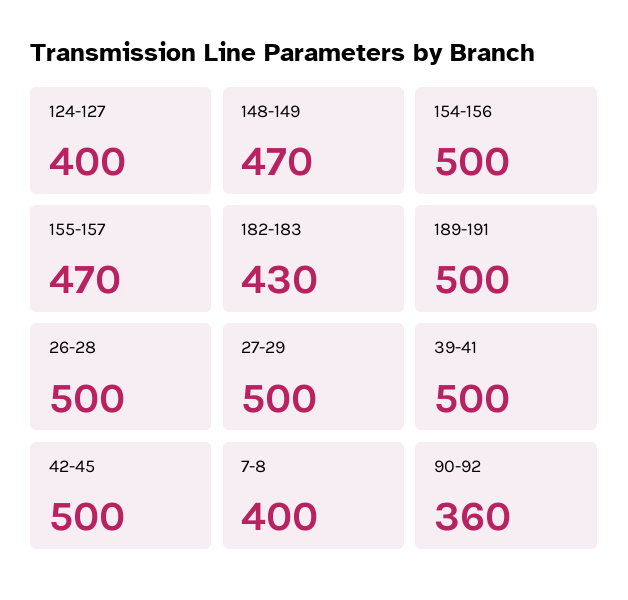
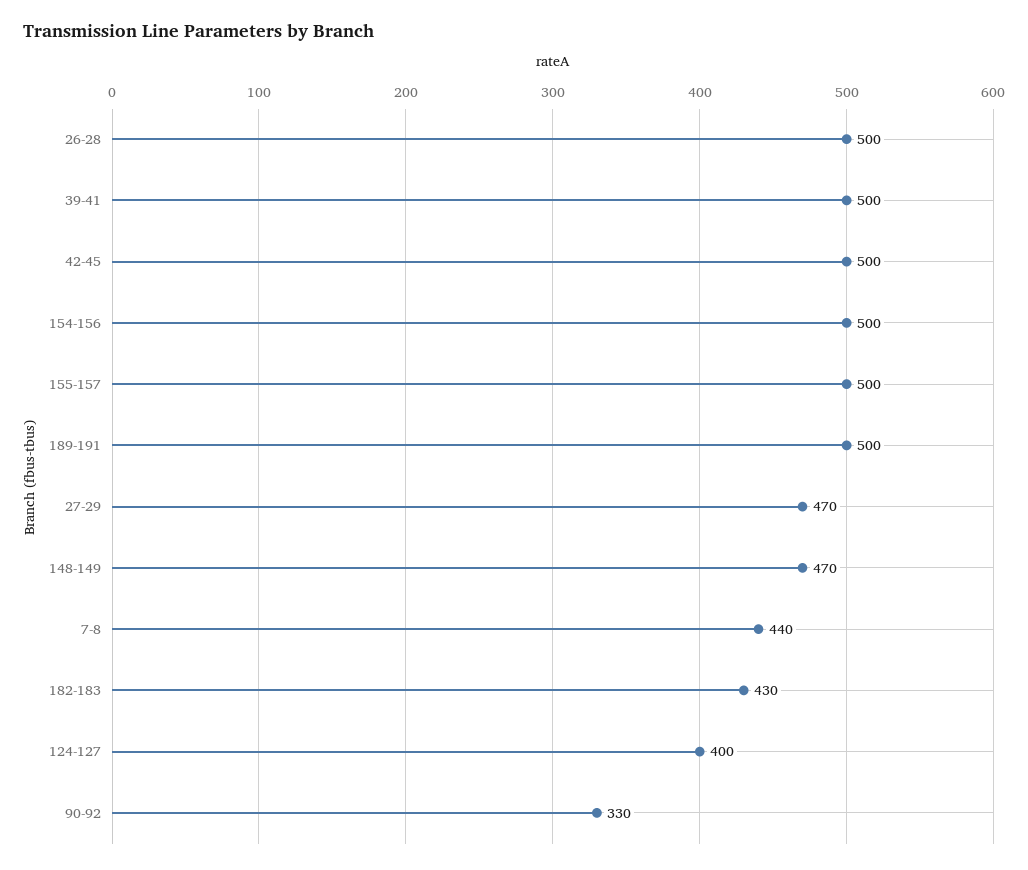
155-157: 470 -> 500
27-29: 500 -> 470
7-8: 400 -> 440
90-92: 360 -> 330

